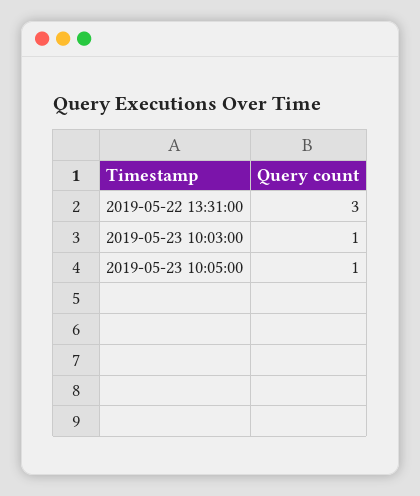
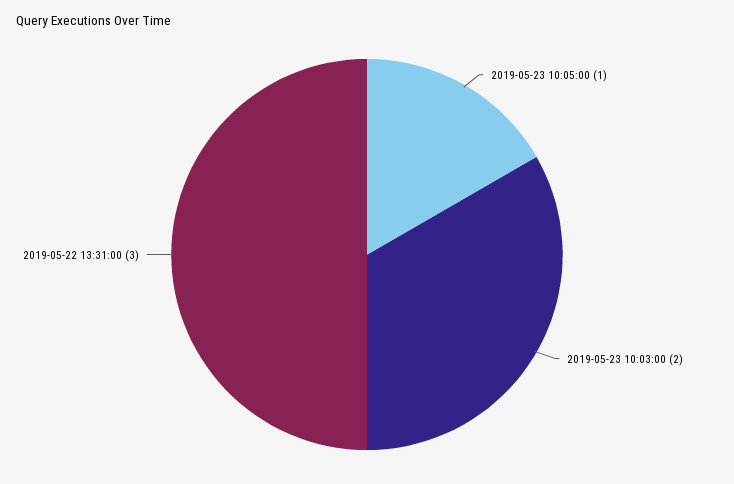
2019-05-23 10:03:00: 1 -> 2

